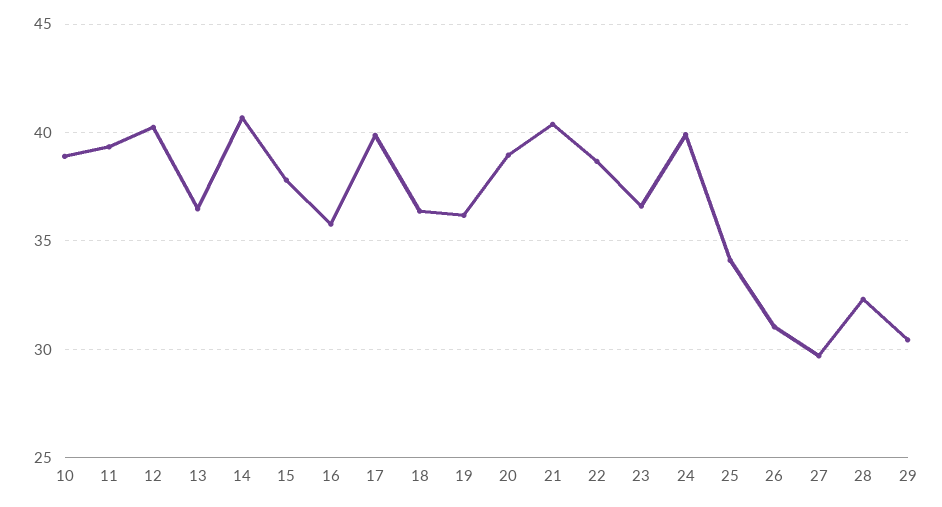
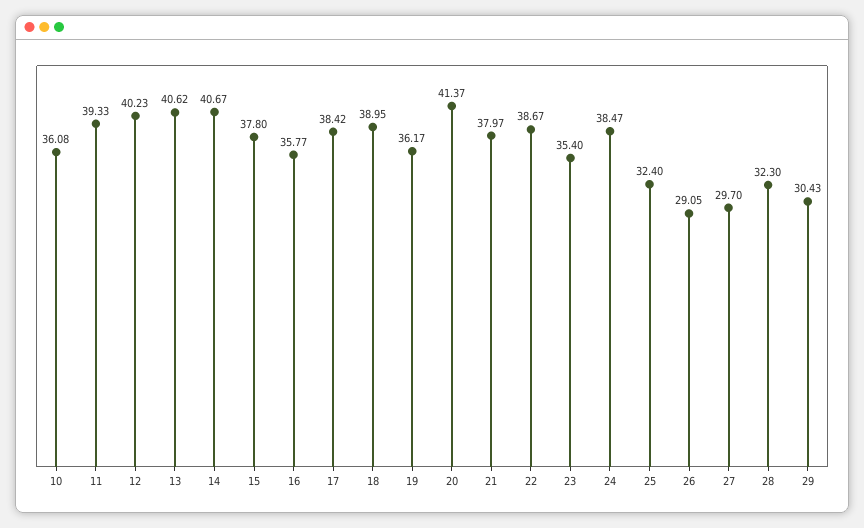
10: 39 -> 36.08
13: 36.5 -> 40.62
17: 40 -> 38.42
18: 36.5 -> 38.95
20: 39 -> 41.37
21: 40.5 -> 37.97
23: 36.5 -> 35.4
24: 40 -> 38.47
25: 34 -> 32.4
26: 31 -> 29.05

